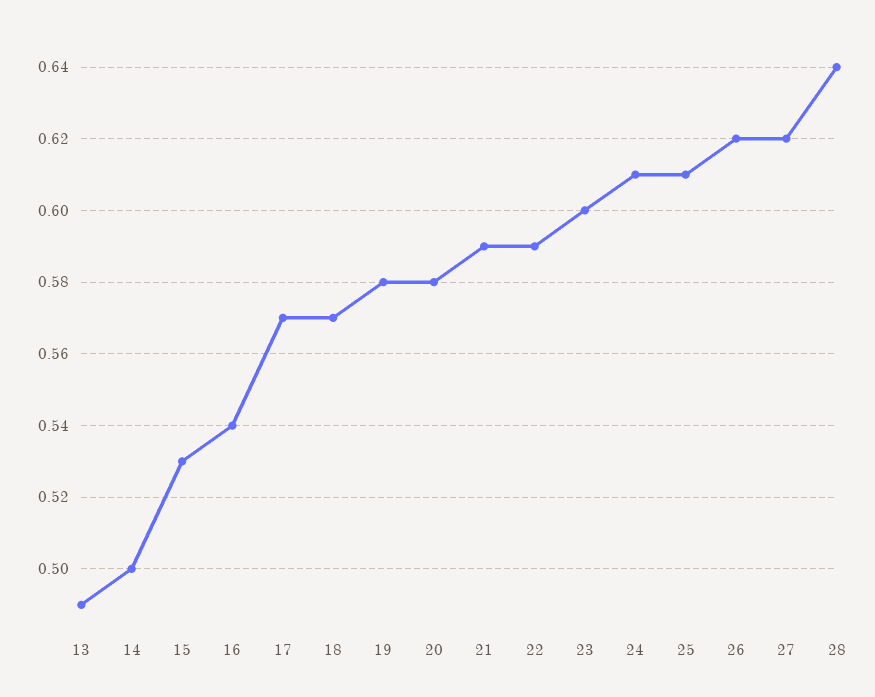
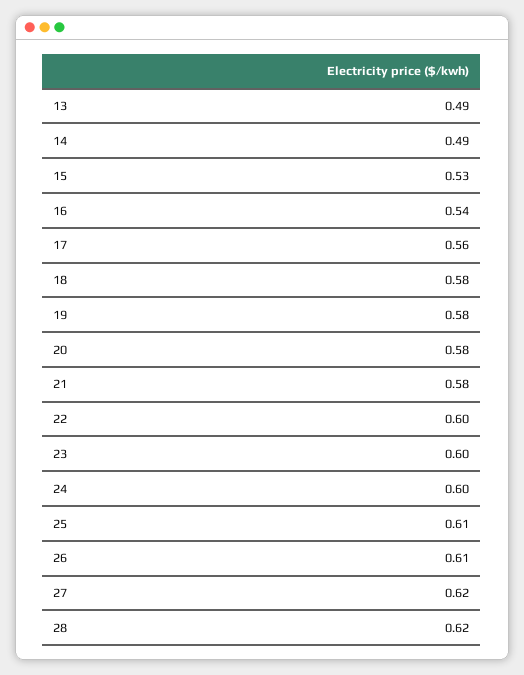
14: 0.5 -> 0.49
17: 0.57 -> 0.56
18: 0.57 -> 0.58
21: 0.59 -> 0.58
22: 0.59 -> 0.6
24: 0.61 -> 0.6
26: 0.62 -> 0.61
28: 0.64 -> 0.62

